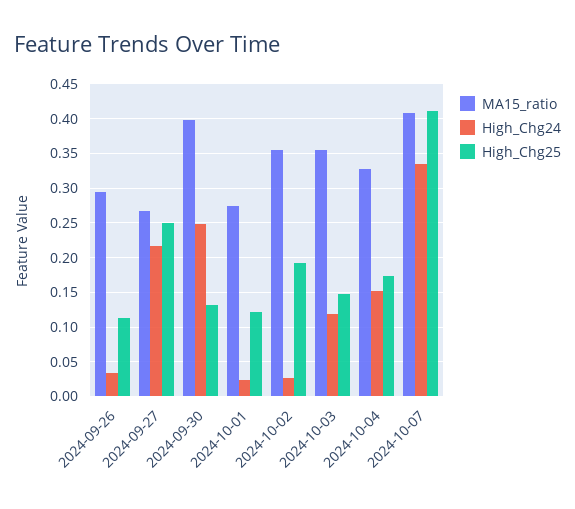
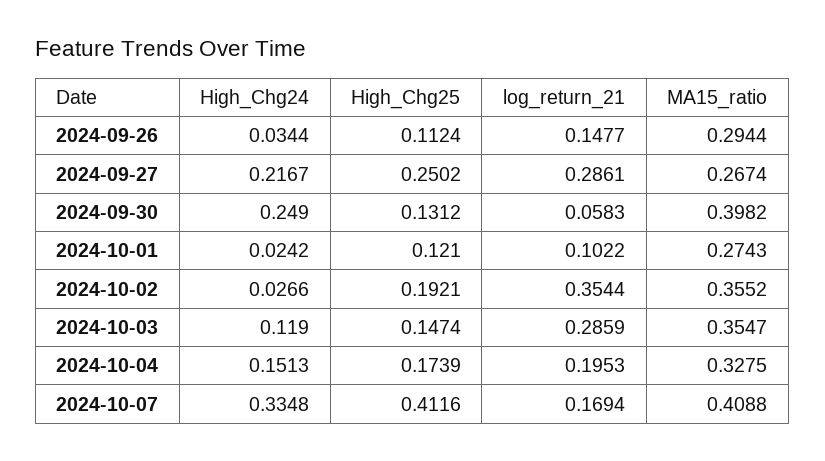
log_return_21, 2024-09-26: none -> 0.1477
log_return_21, 2024-09-27: none -> 0.2861
log_return_21, 2024-09-30: none -> 0.0583
log_return_21, 2024-10-01: none -> 0.1022
log_return_21, 2024-10-02: none -> 0.3544
log_return_21, 2024-10-03: none -> 0.2859
log_return_21, 2024-10-04: none -> 0.1953
log_return_21, 2024-10-07: none -> 0.1694

